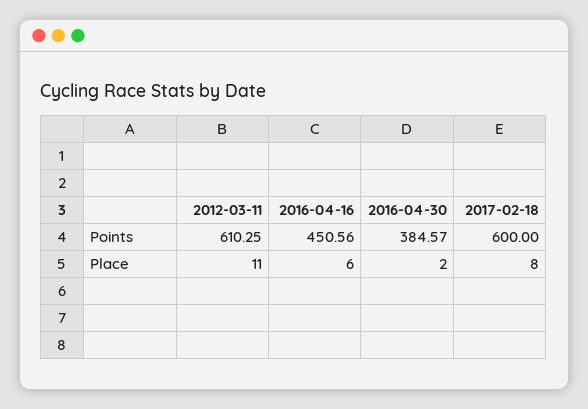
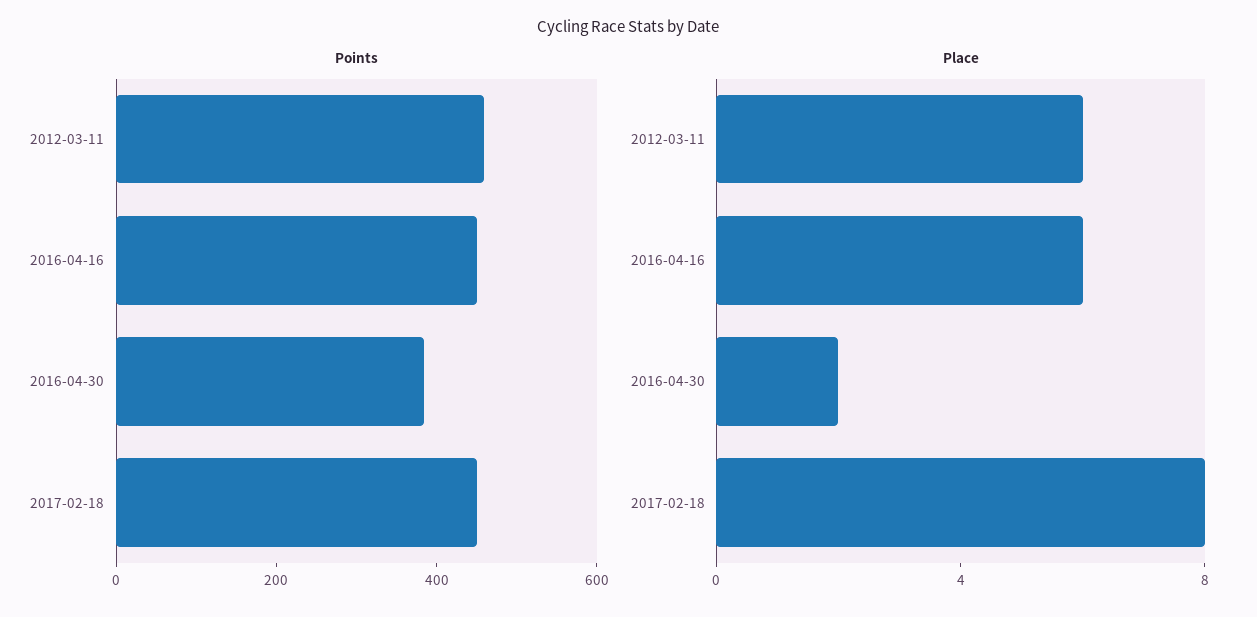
Points, 2012-03-11: 610.25 -> 450
Points, 2017-02-18: 600 -> 450
Place, 2012-03-11: 11 -> 6

